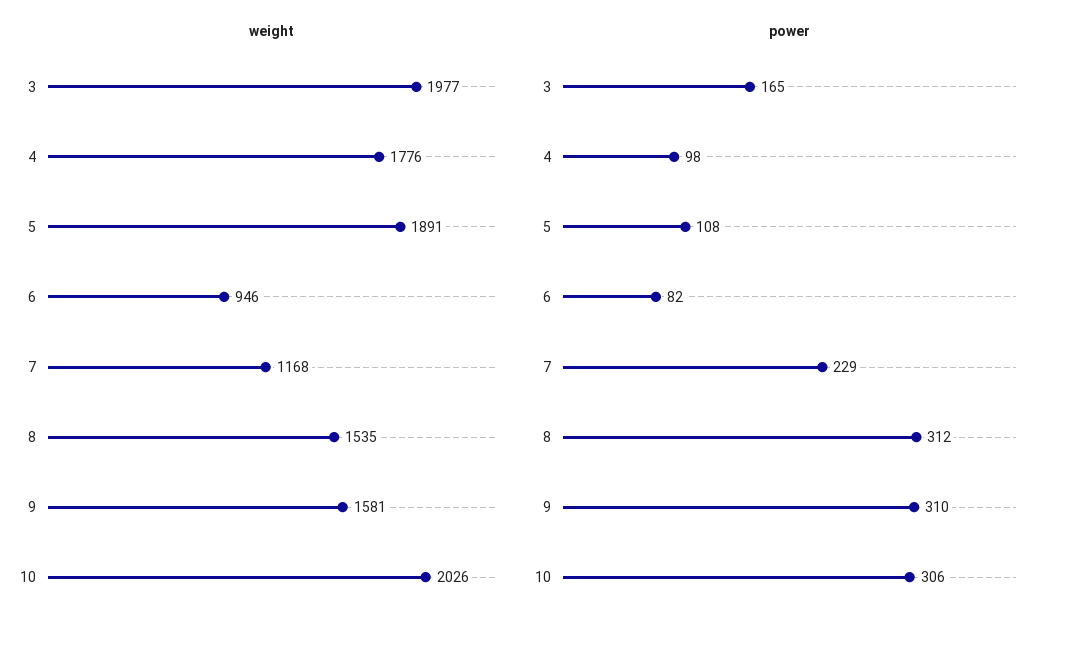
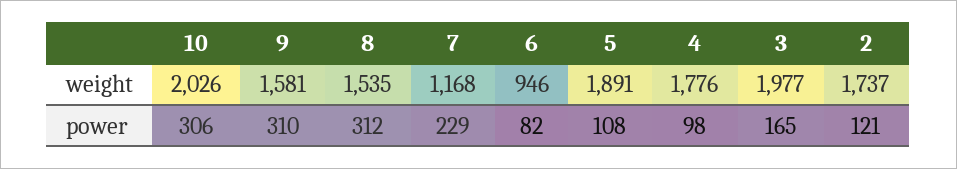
weight, 2: none -> 1737
power, 2: none -> 121

